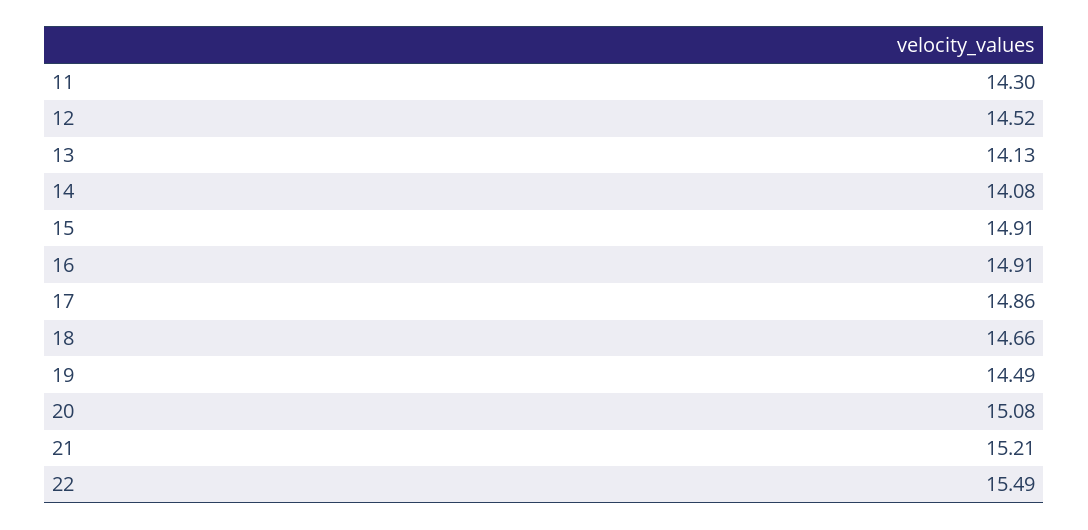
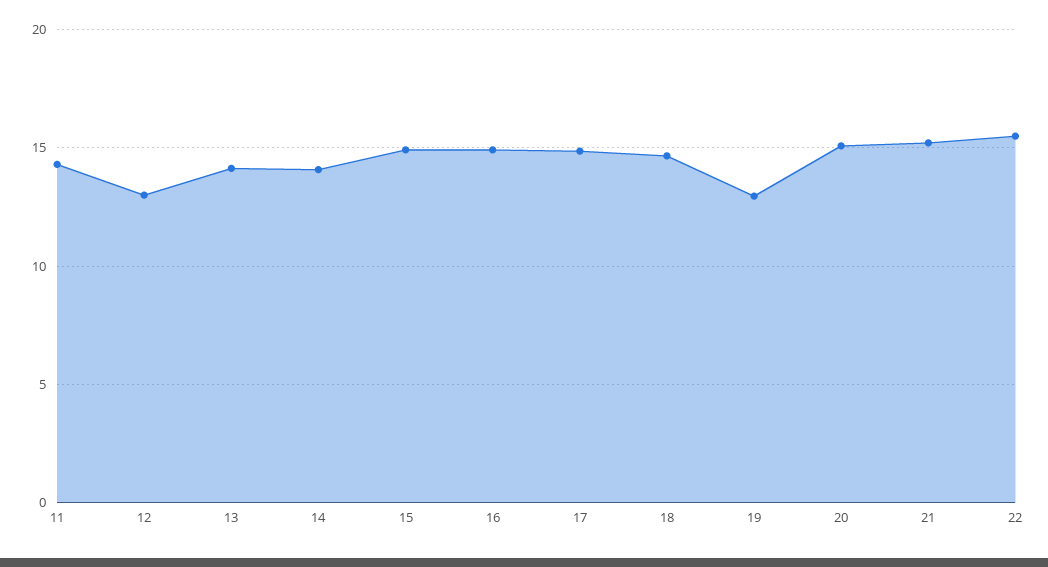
12: 14.52 -> 13
19: 14.49 -> 13

